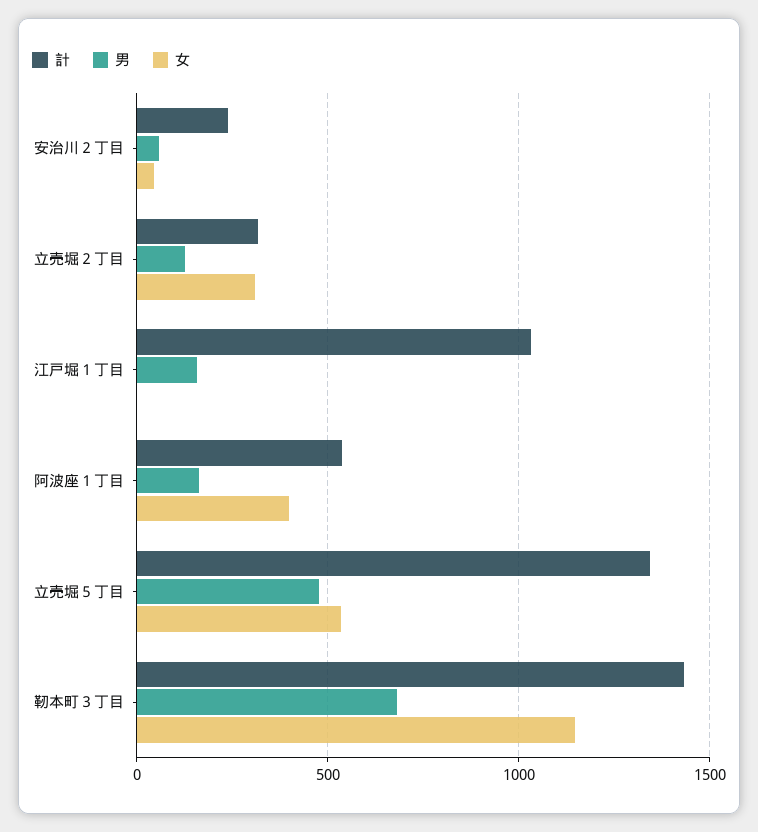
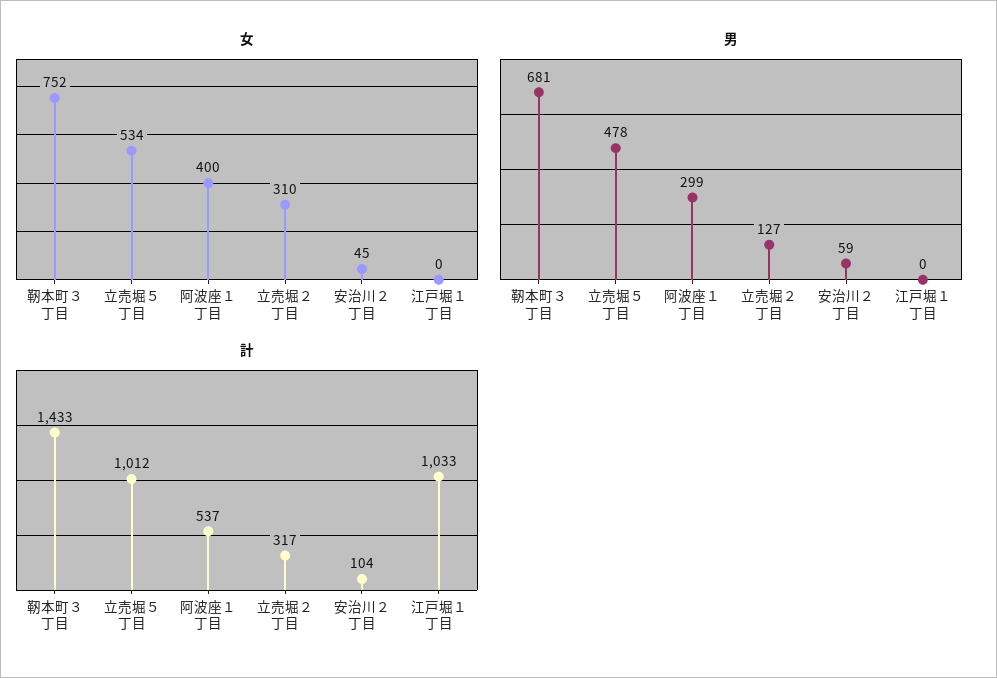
計, 安治川２丁目: 250 -> 104
男, 江戸堀１丁目: 150 -> 0
男, 阿波座１丁目: 150 -> 299
計, 立売堀５丁目: 1350 -> 1012
女, 靭本町３丁目: 1150 -> 752

